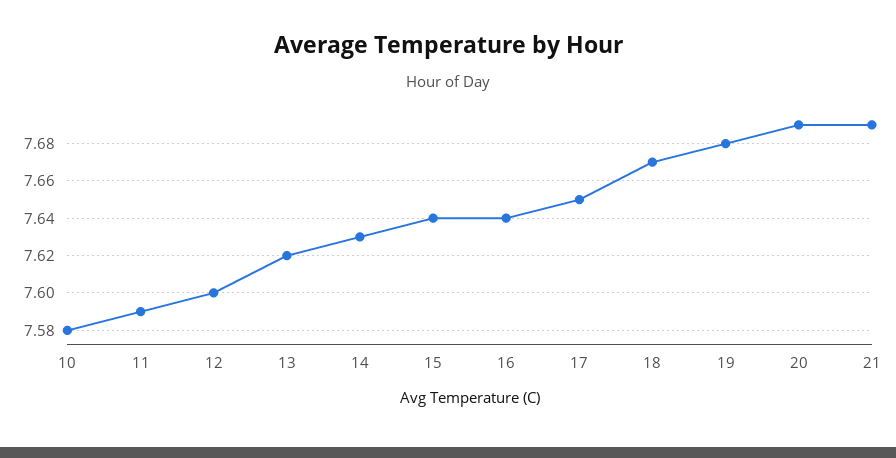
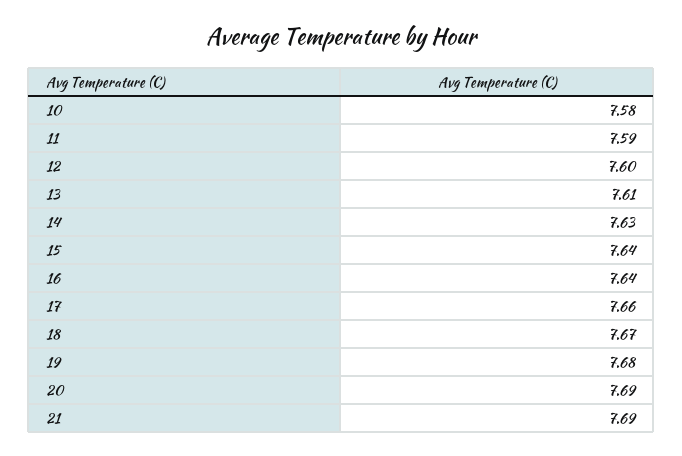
13: 7.62 -> 7.61
17: 7.65 -> 7.66

